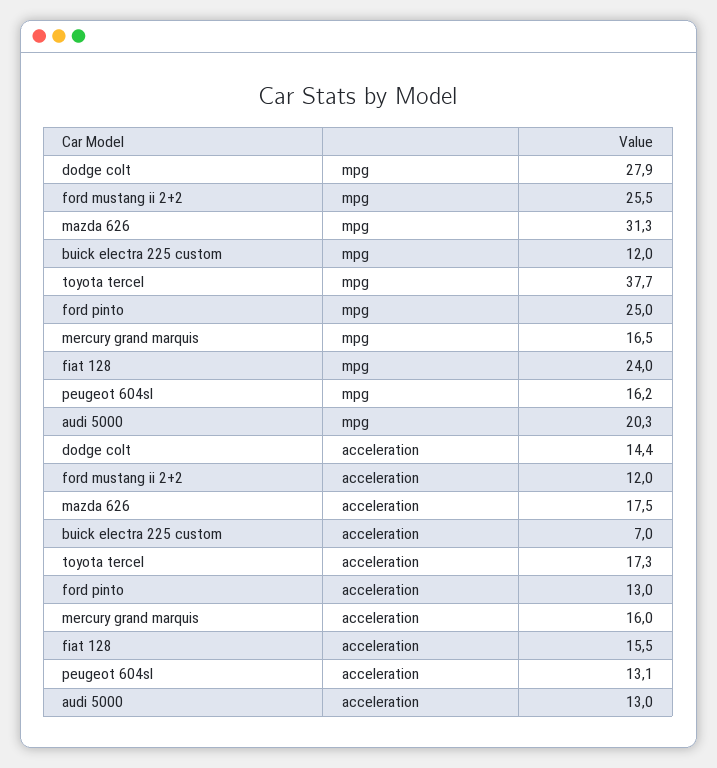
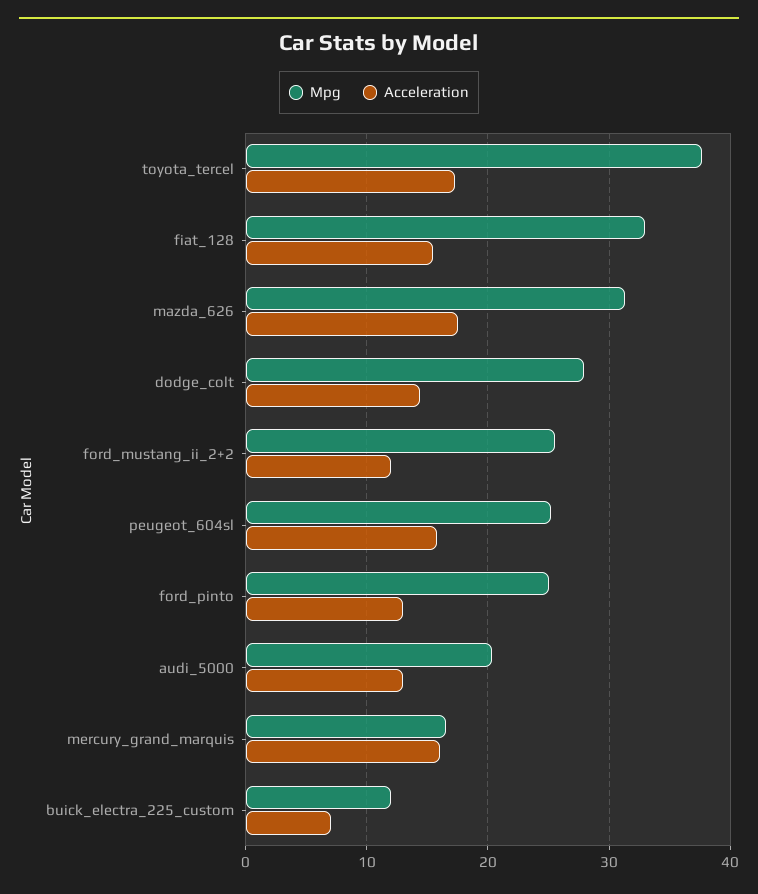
mpg, fiat 128: 24 -> 33
mpg, peugeot 604sl: 16.2 -> 25
acceleration, peugeot 604sl: 13.1 -> 16

